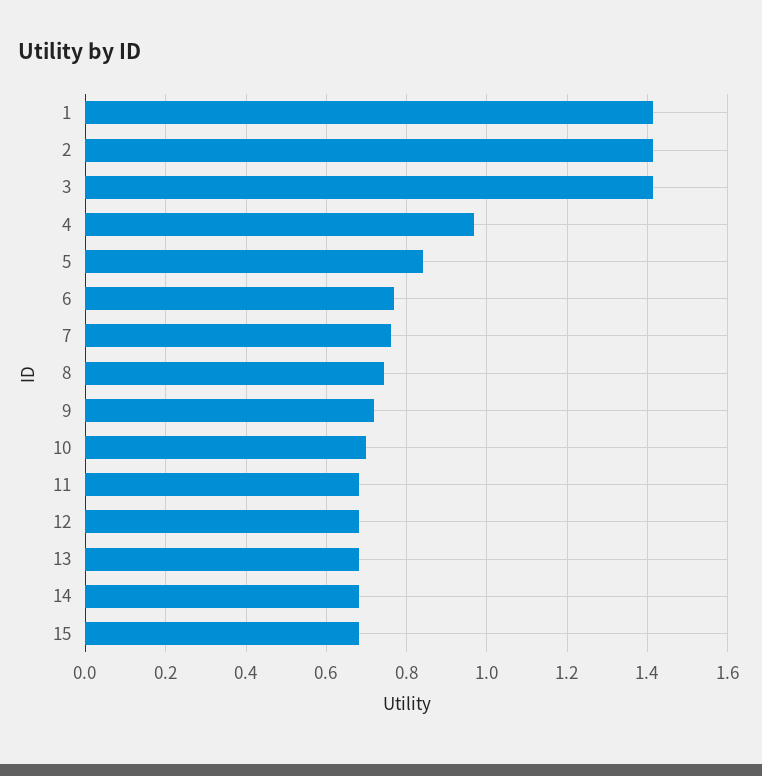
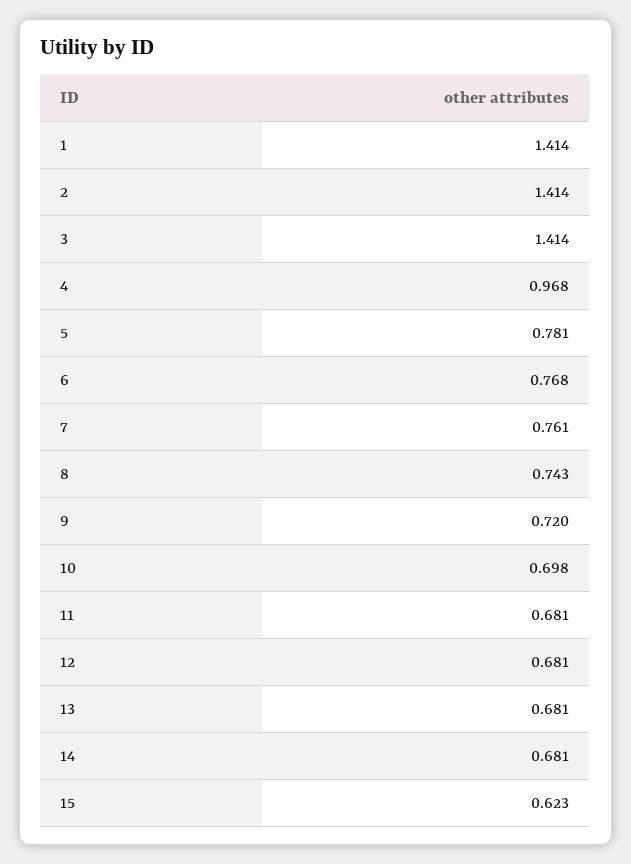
5: 0.84 -> 0.781
15: 0.68 -> 0.623

